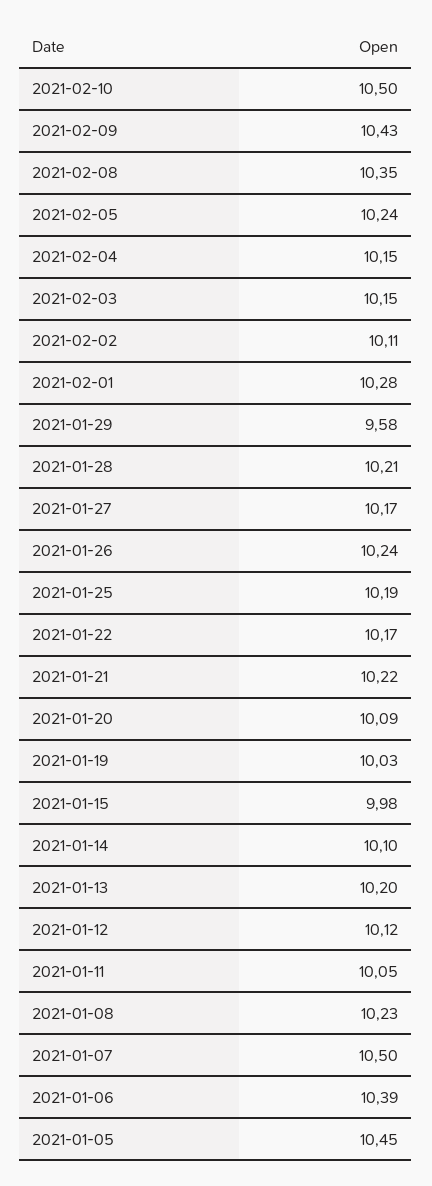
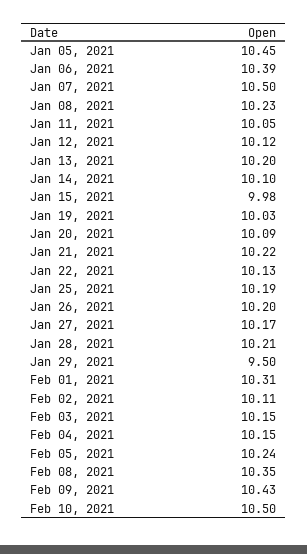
2021-02-01: 10.28 -> 10.31
2021-01-29: 9.58 -> 9.5
2021-01-26: 10.24 -> 10.2
2021-01-22: 10.17 -> 10.13

